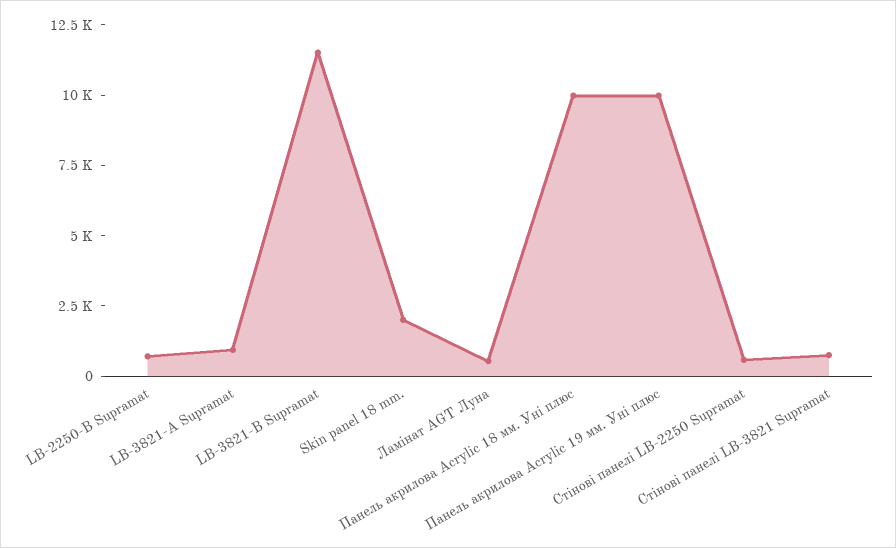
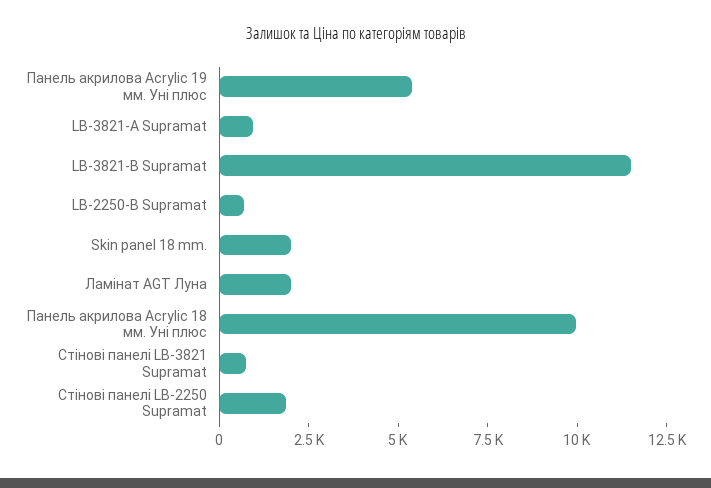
Ламінат AGT Луна: 500 -> 2000
Панель акрилова Acrylic 19 мм. Уні плюс: 10000 -> 5500
Стінові панелі LB-2250 Supramat: 500 -> 2000

